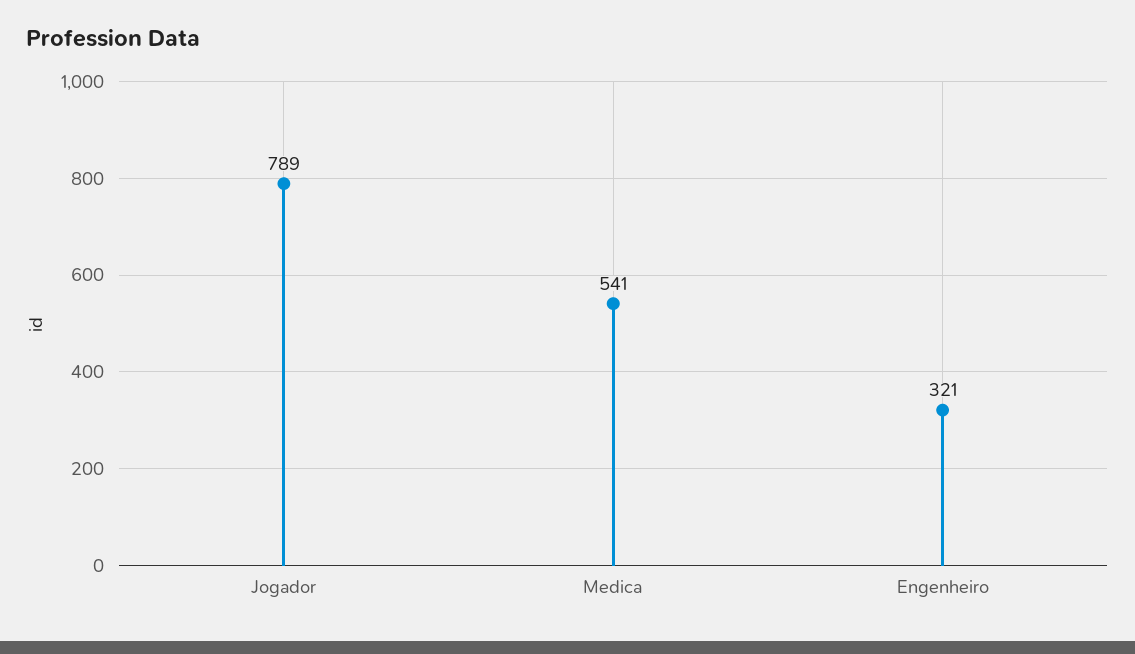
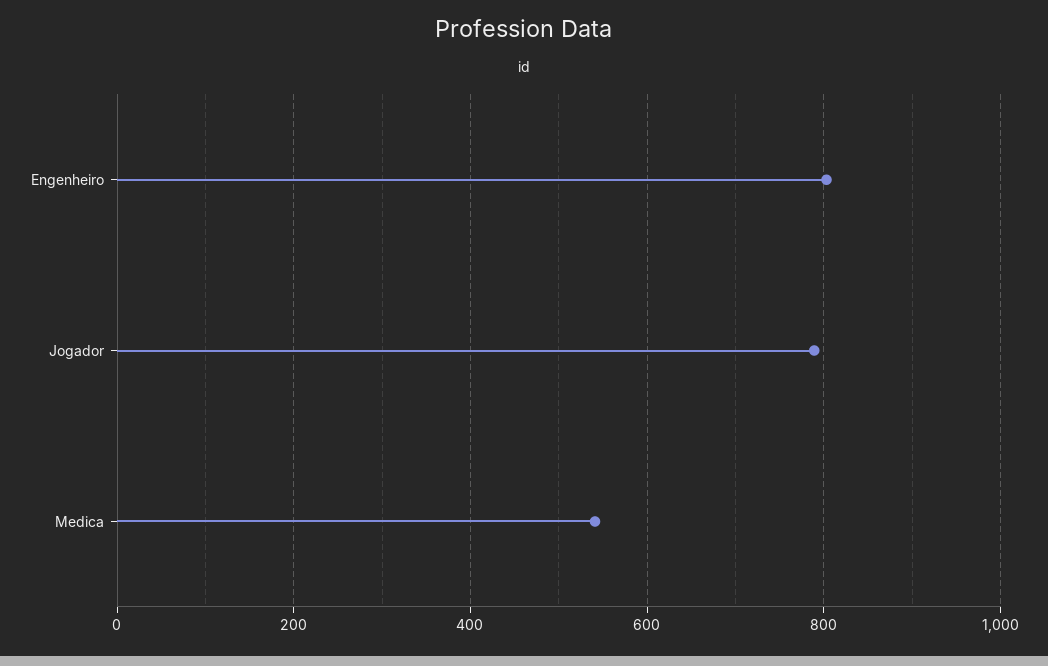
Engenheiro: 321 -> 800

